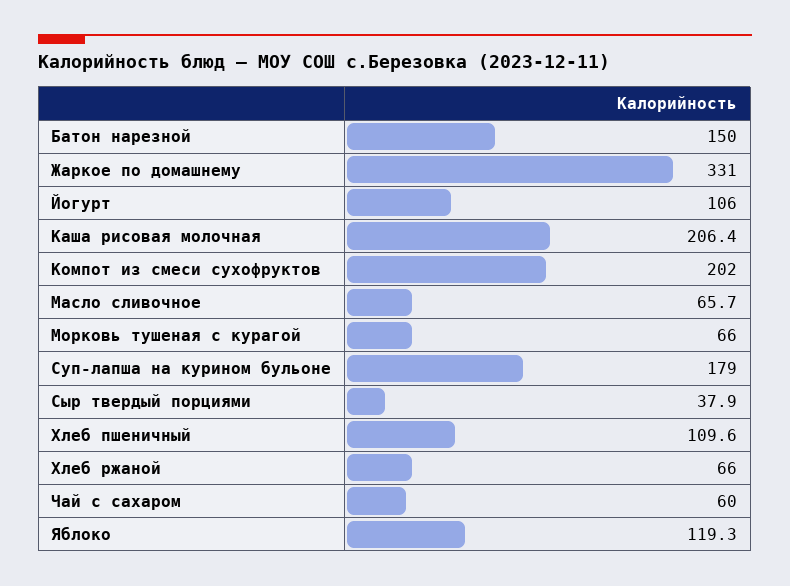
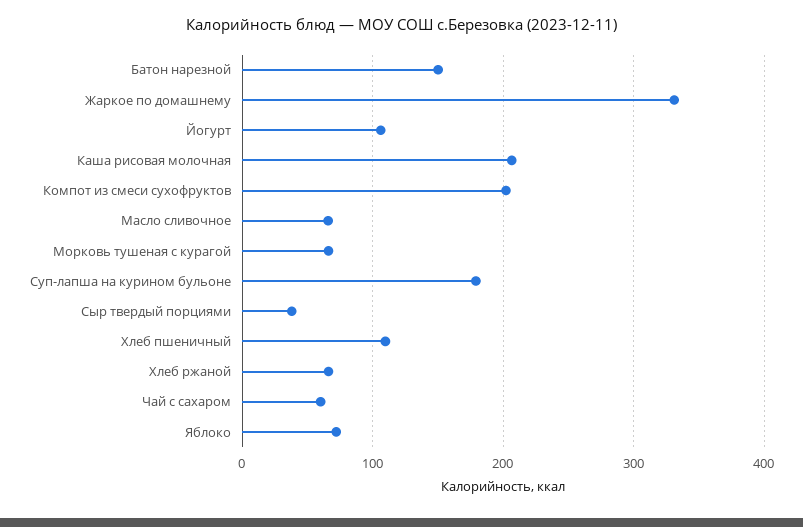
Яблоко: 119.3 -> 70

